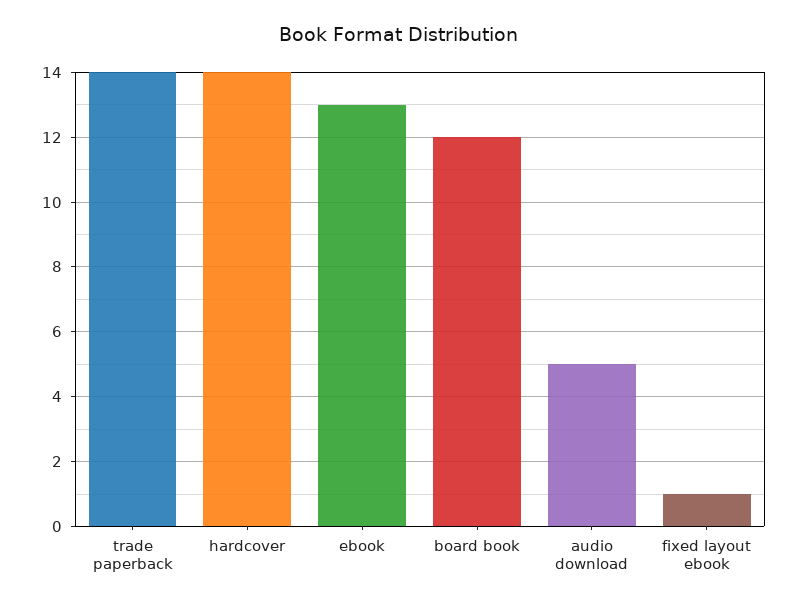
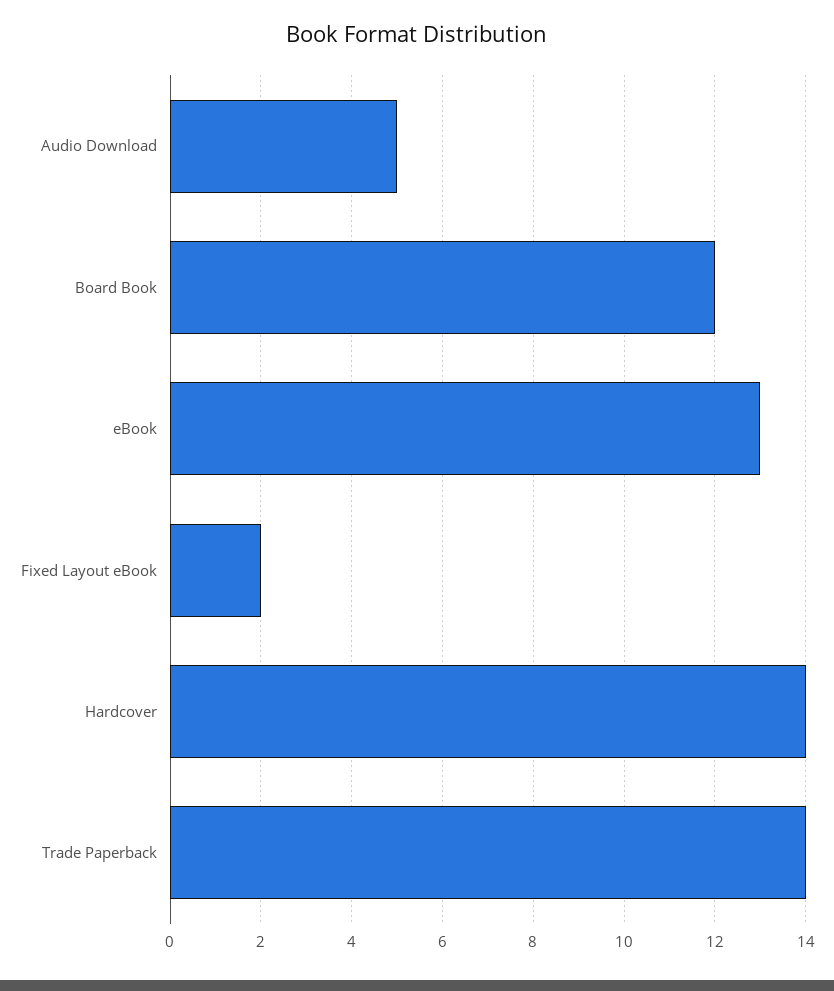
fixed layout ebook: 1 -> 2

